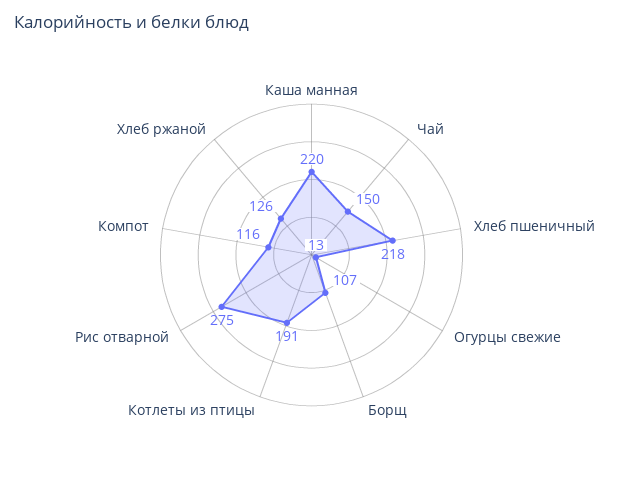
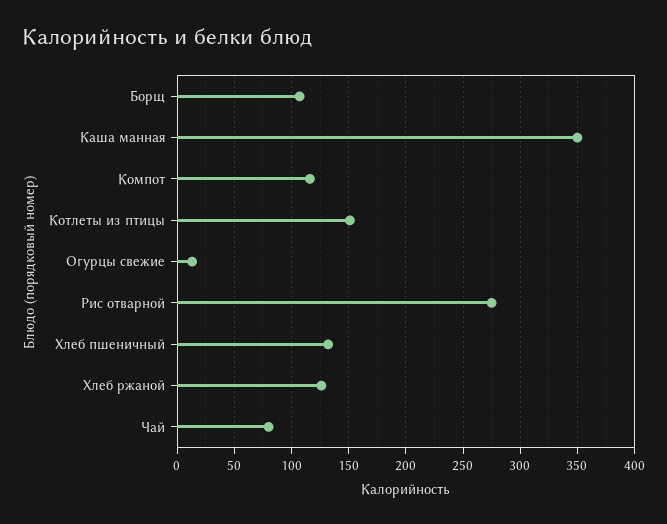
Каша манная: 220 -> 350
Чай: 150 -> 80
Хлеб пшеничный: 218 -> 130
Котлеты из птицы: 191 -> 150

